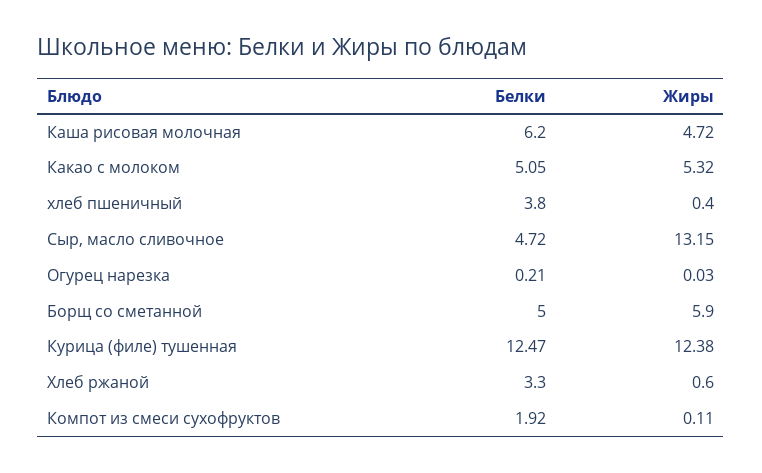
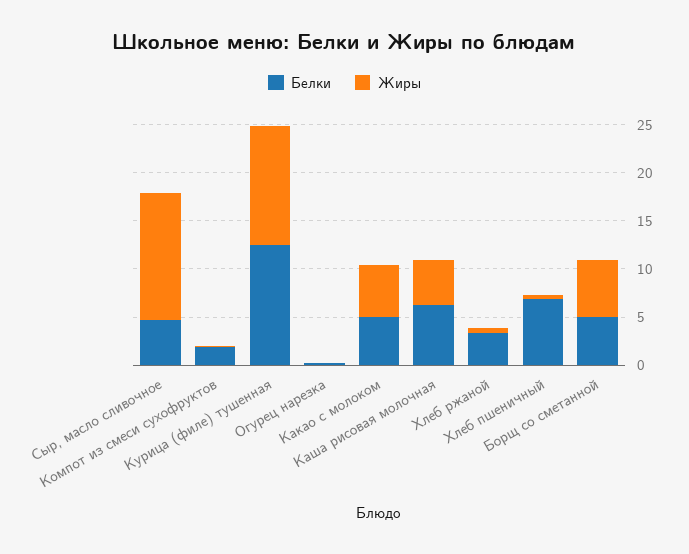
Белки, хлеб пшеничный: 3.8 -> 7

